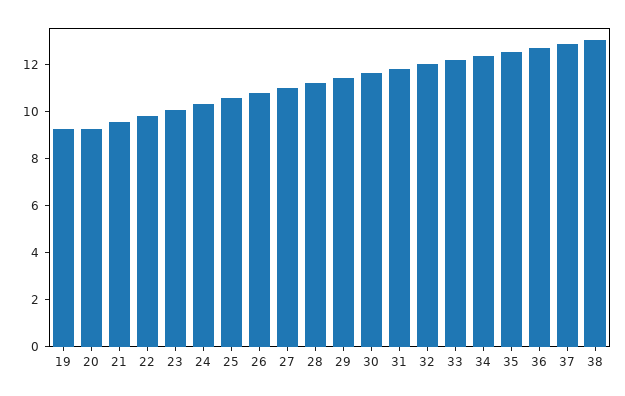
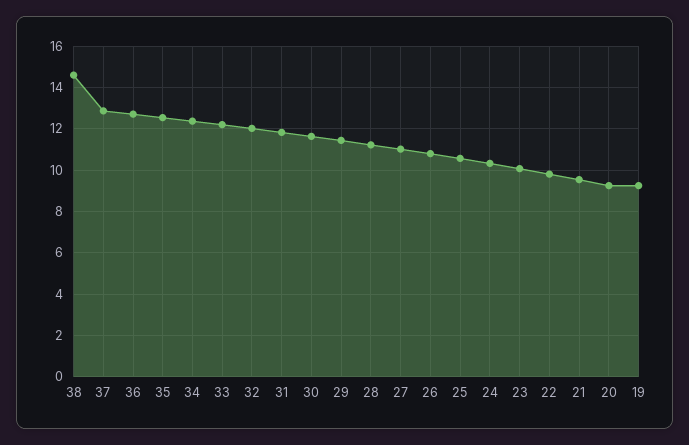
38: 13 -> 14.5

